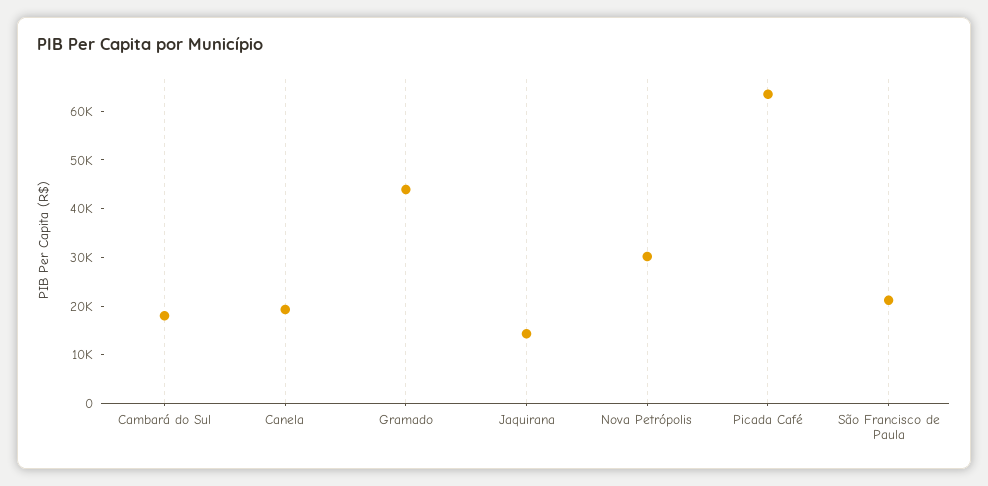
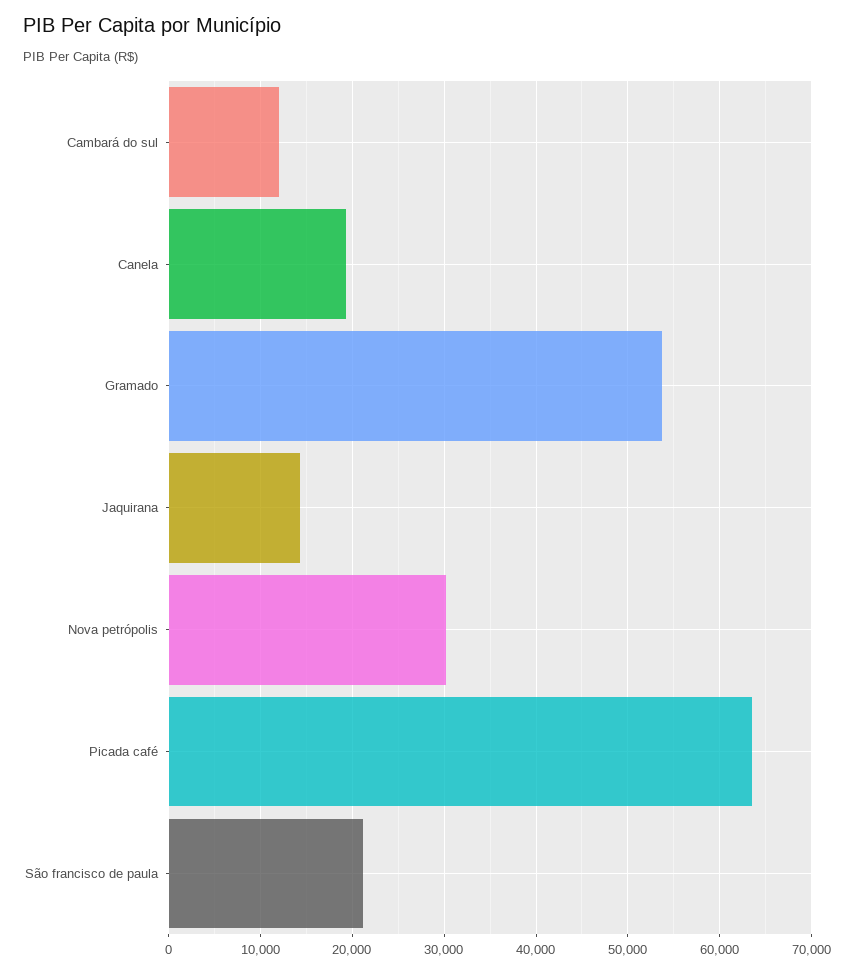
Cambará do Sul: 18000 -> 12000
Gramado: 44000 -> 54000

